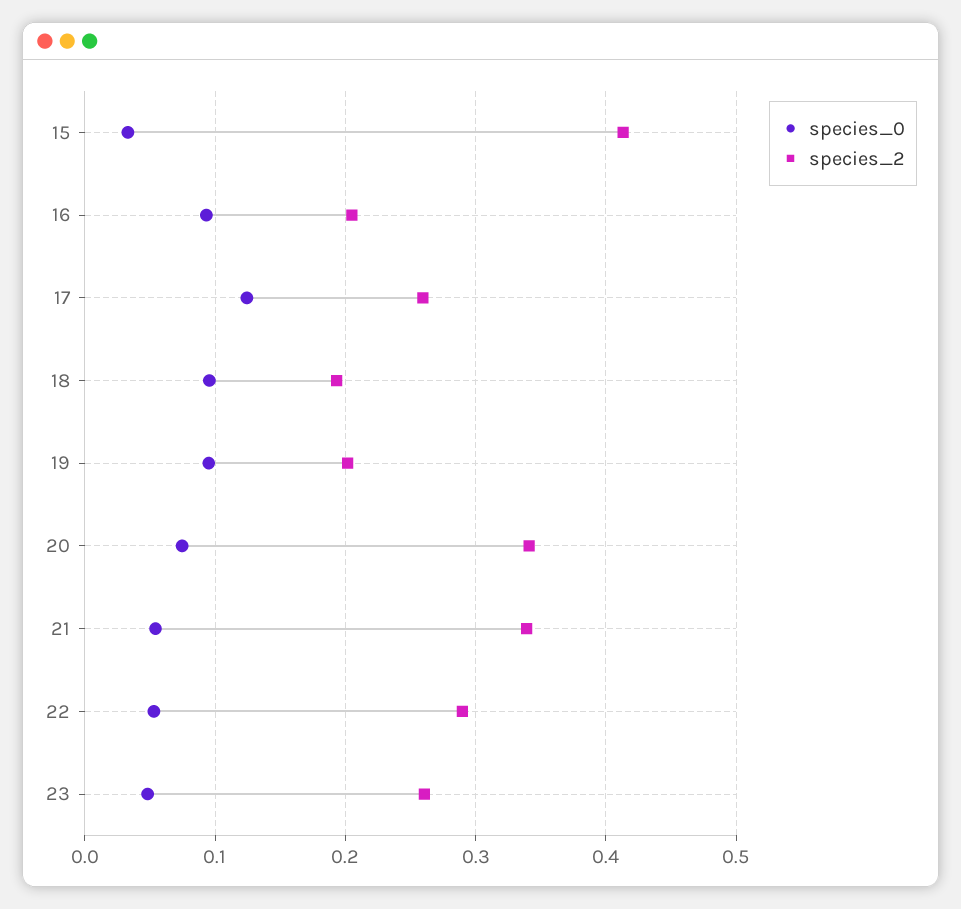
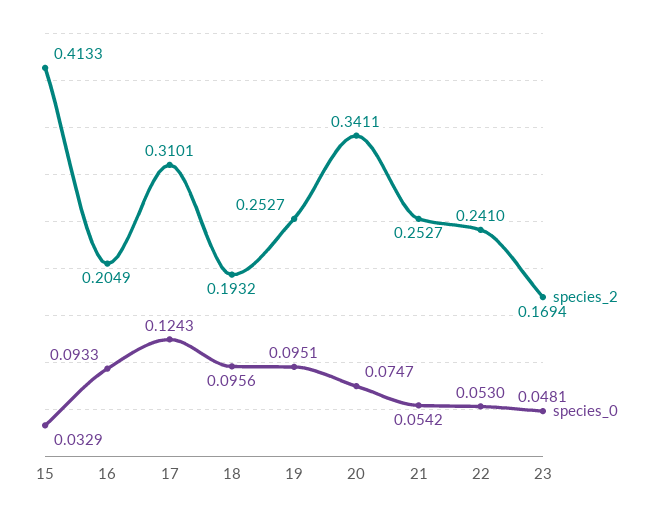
species_2, 17: 0.26 -> 0.3101
species_2, 19: 0.2 -> 0.2527
species_2, 21: 0.34 -> 0.2527
species_2, 22: 0.29 -> 0.241
species_2, 23: 0.26 -> 0.1694

